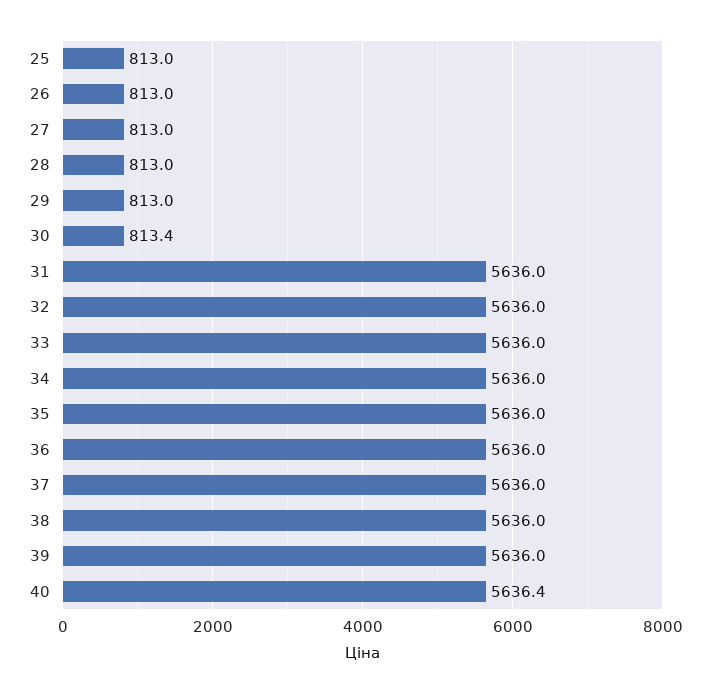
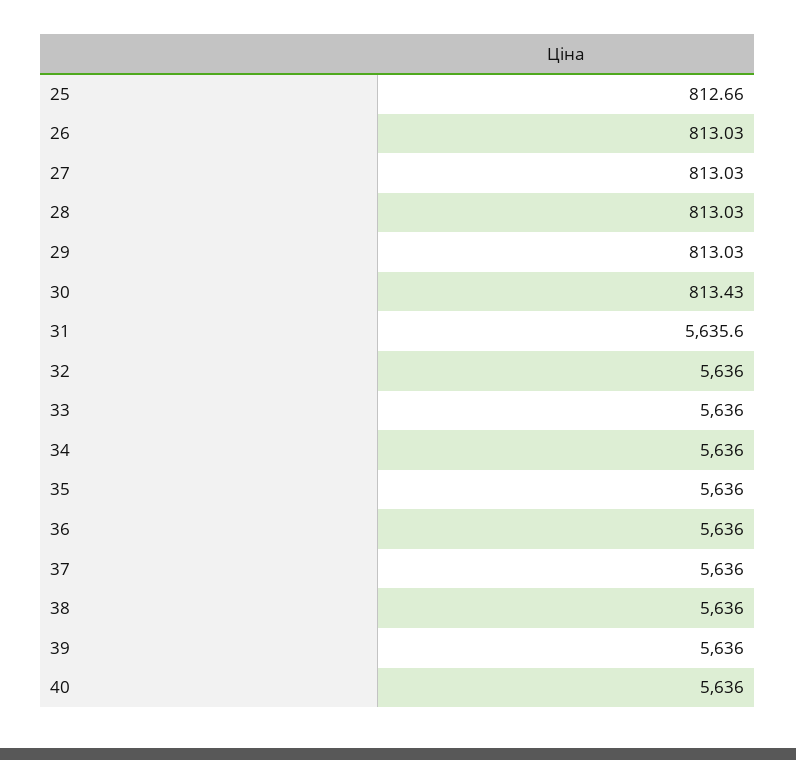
25: 813 -> 812.66
31: 5636 -> 5635.6
40: 5636.4 -> 5636

